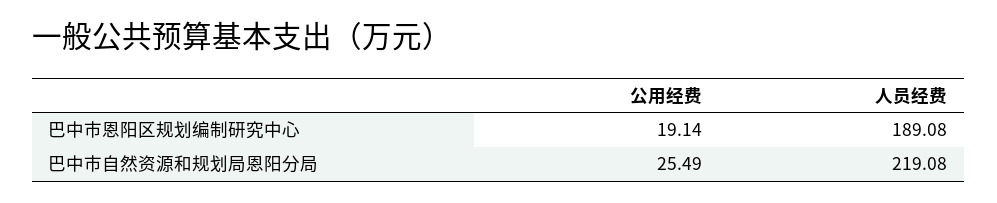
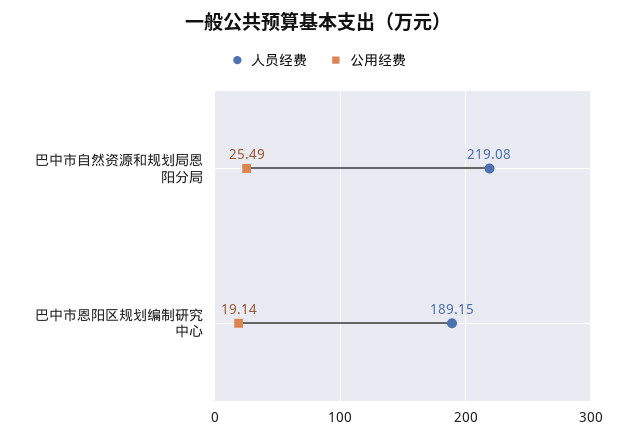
人员经费, 巴中市恩阳区规划编制研究中心: 189.08 -> 189.15

